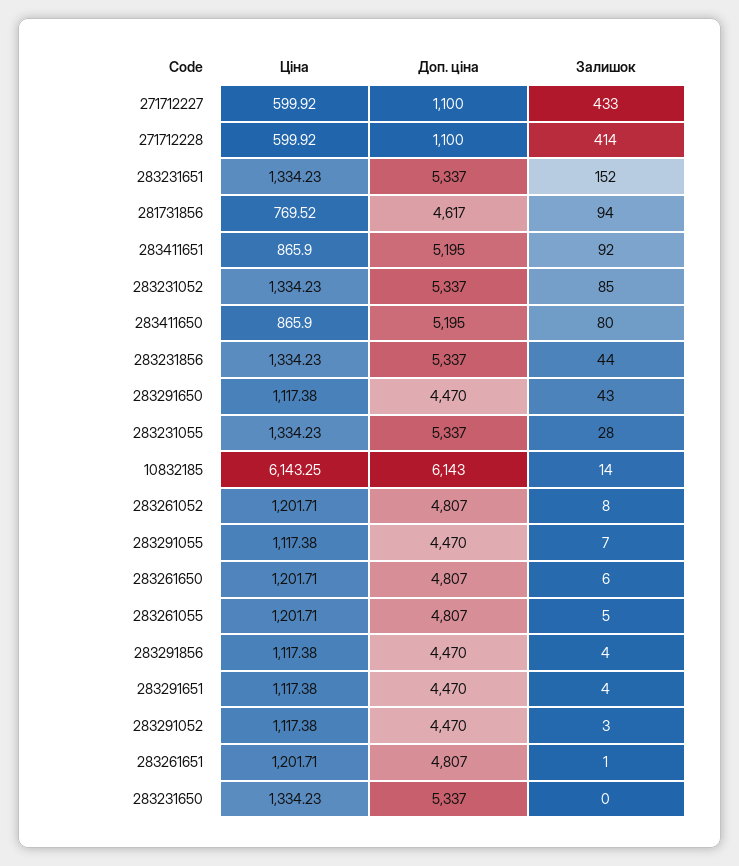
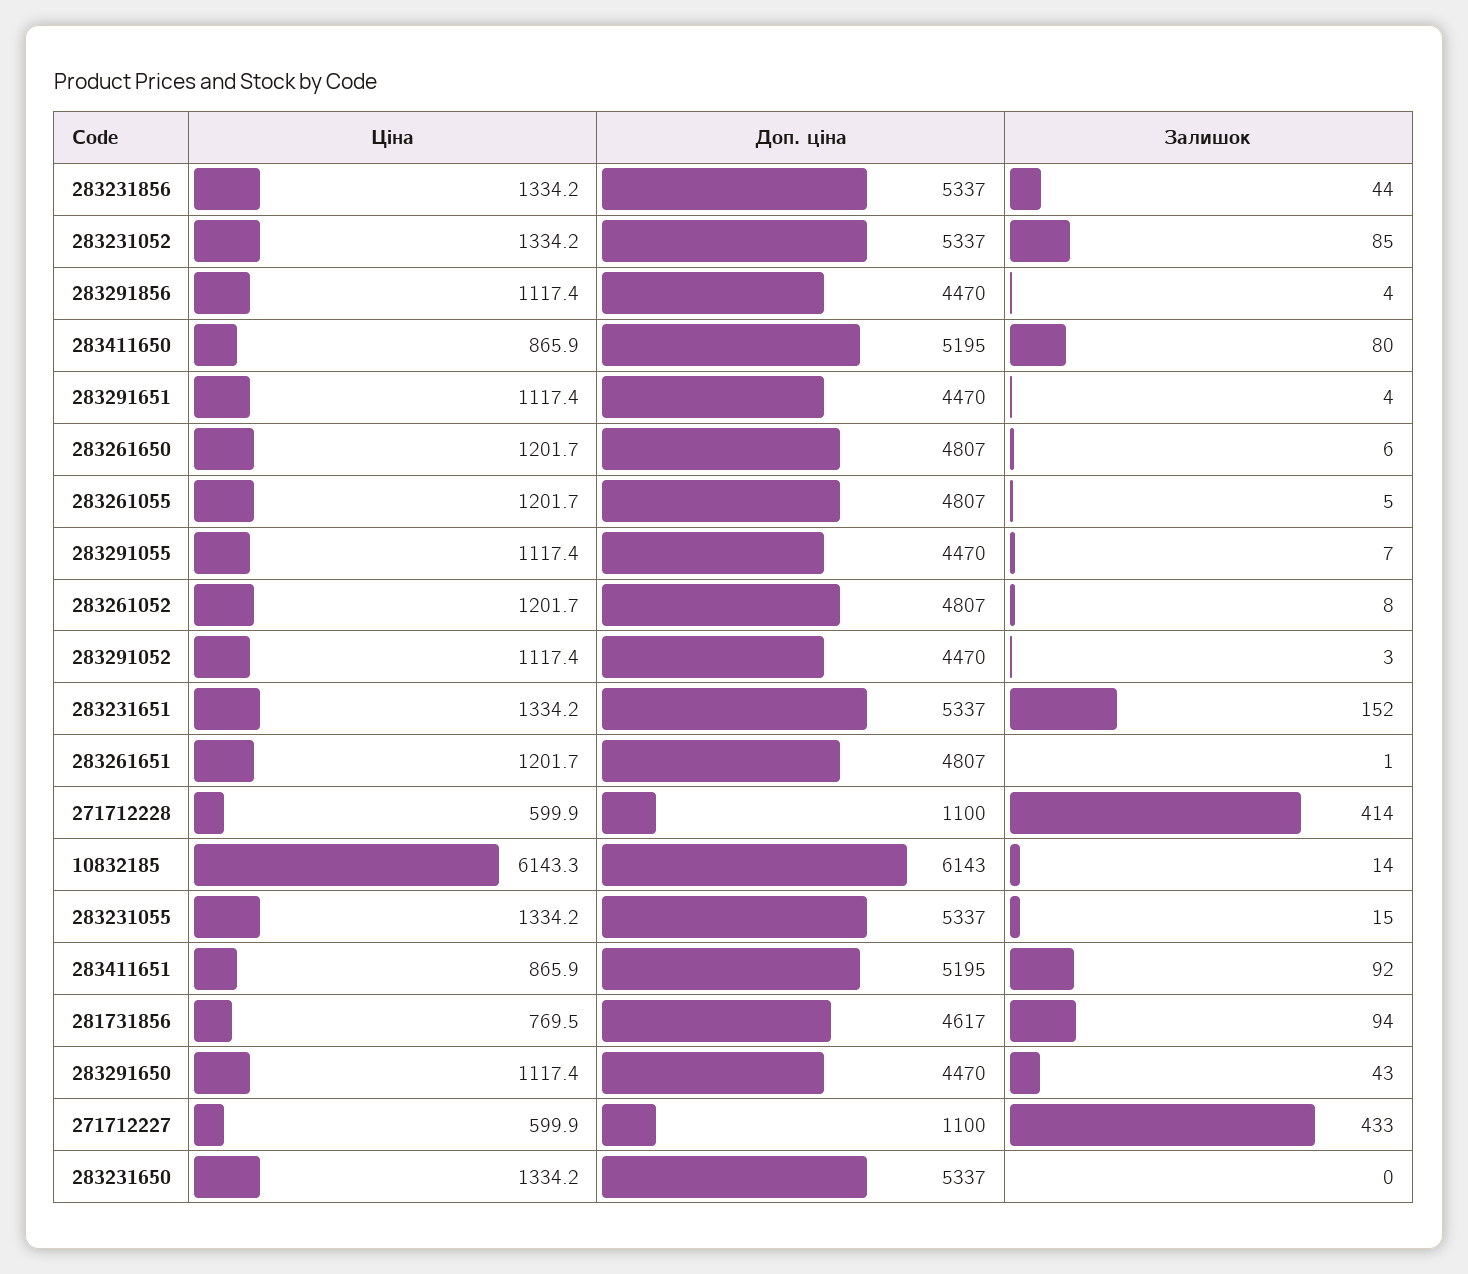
Залишок, 283231055: 28 -> 15

